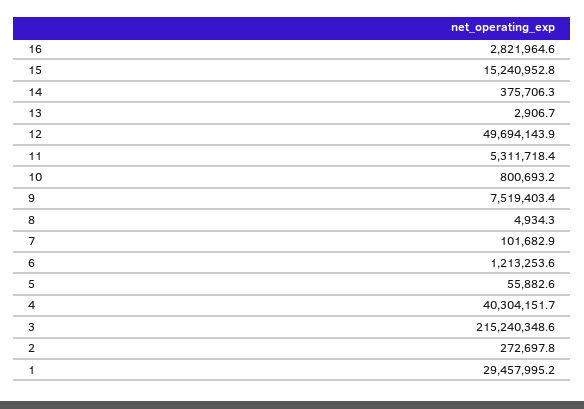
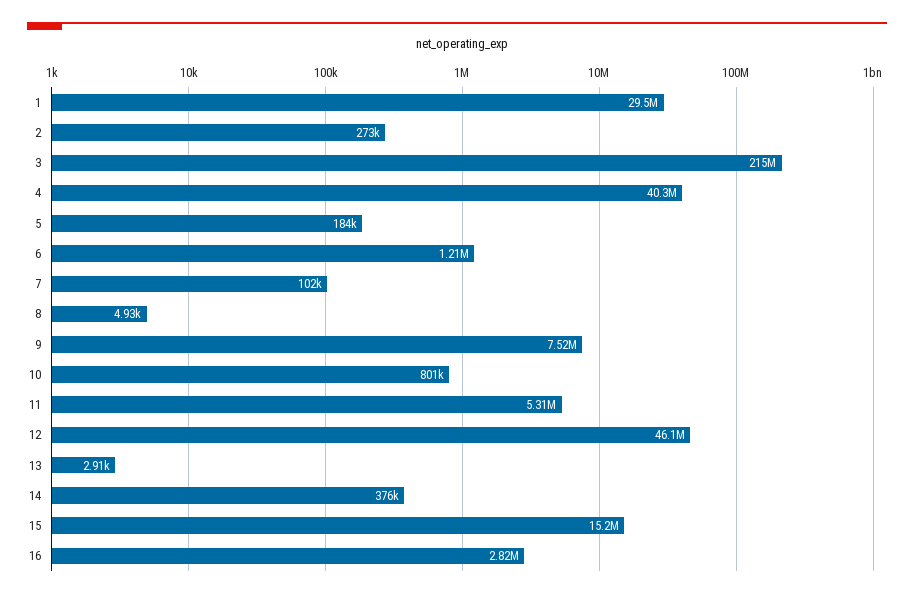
12: 49694143.9 -> 46100000
5: 55882.6 -> 184000

